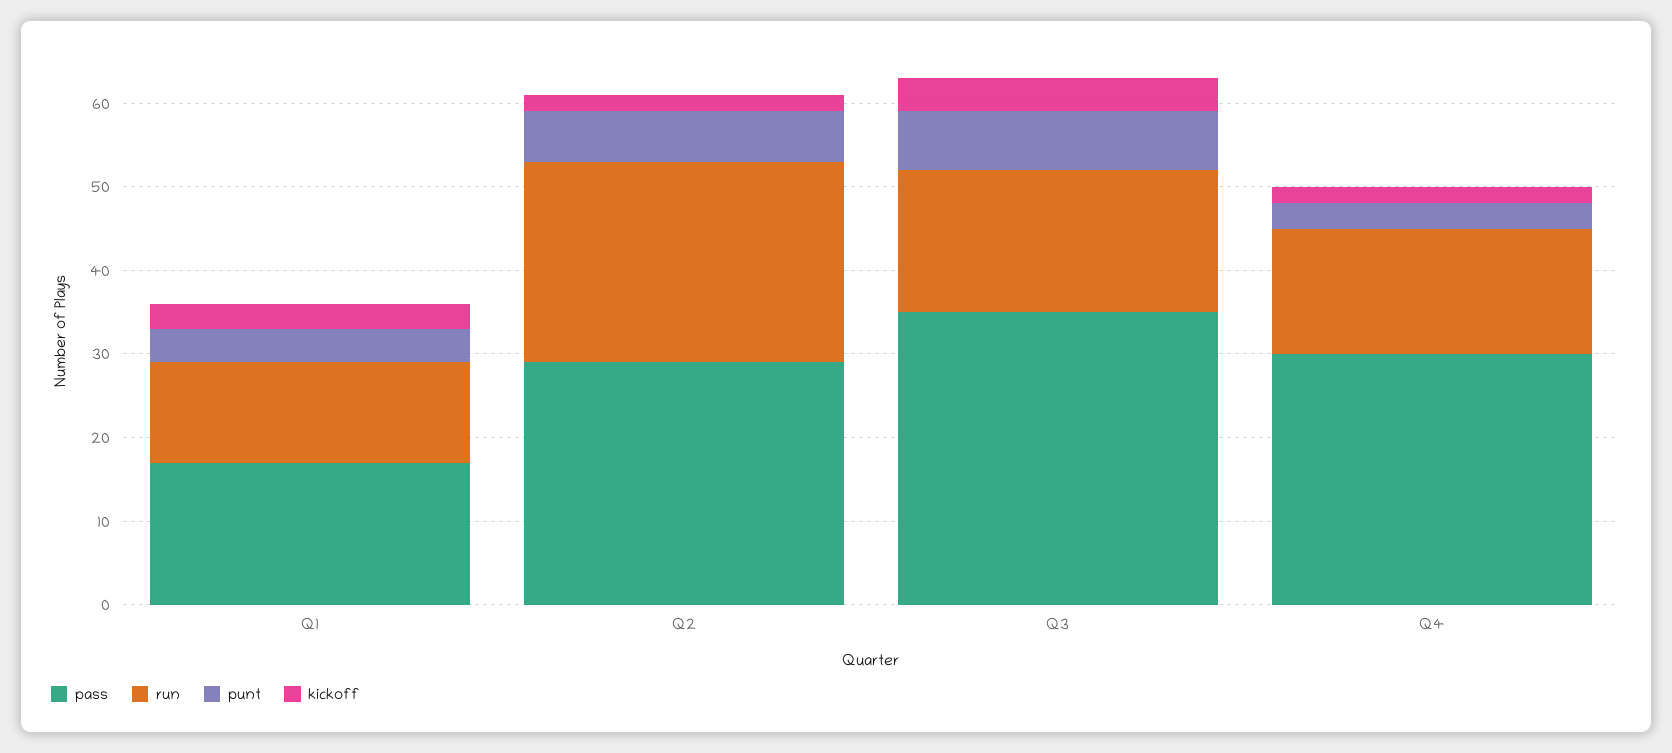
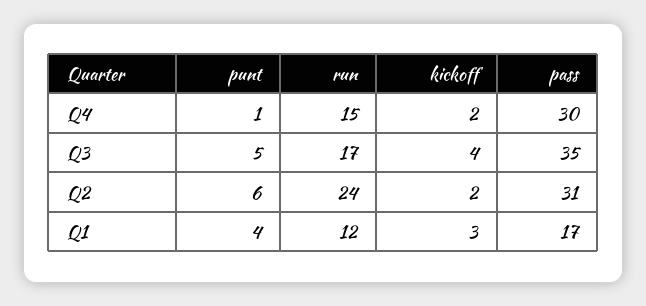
pass, Q2: 29 -> 31
punt, Q3: 7 -> 5
punt, Q4: 3 -> 1

